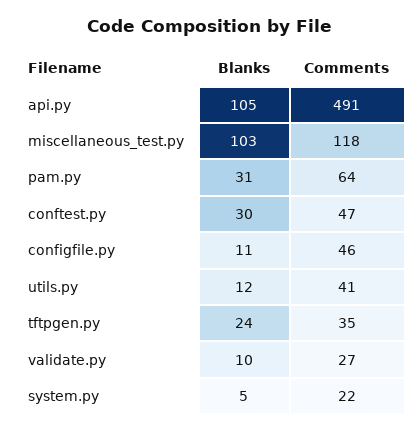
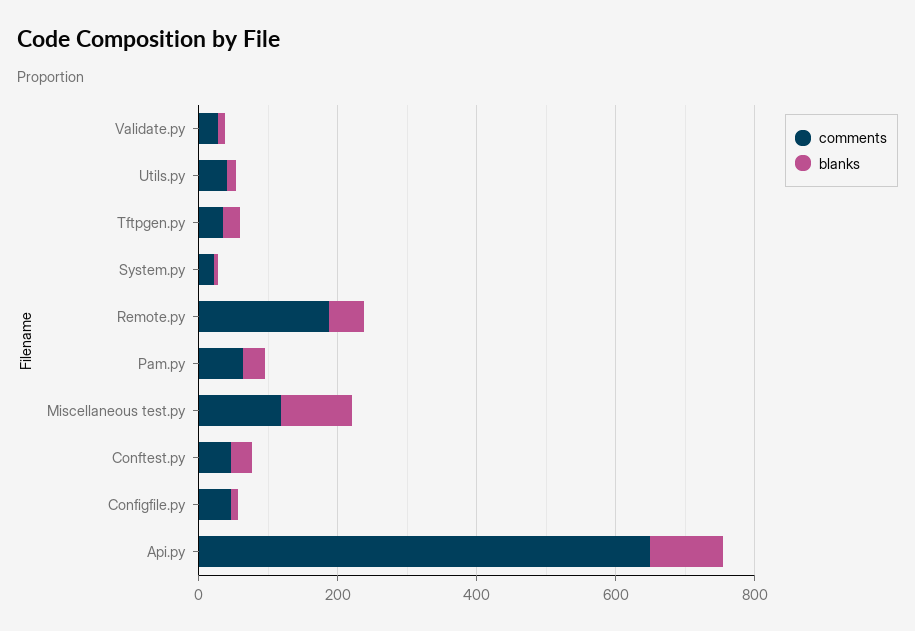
Comments, api.py: 491 -> 650
Comments, Remote.py: none -> 200
Blanks, Remote.py: none -> 50

